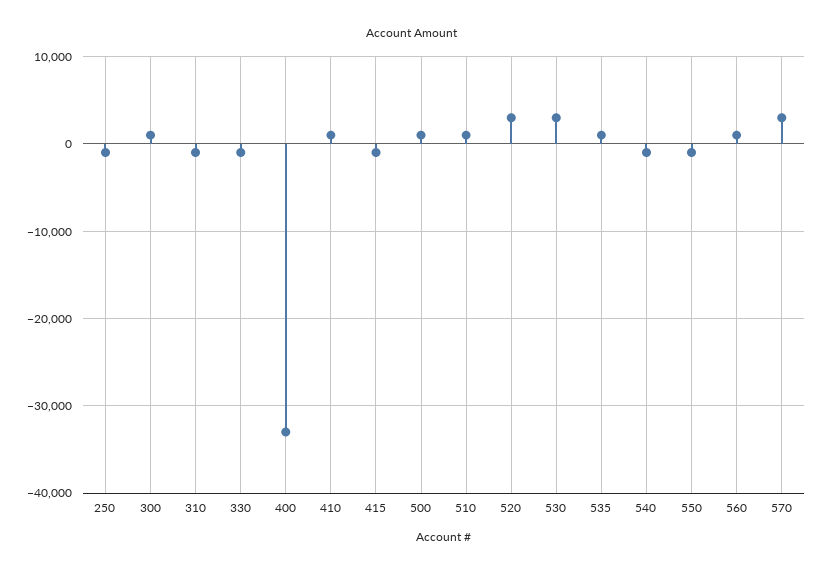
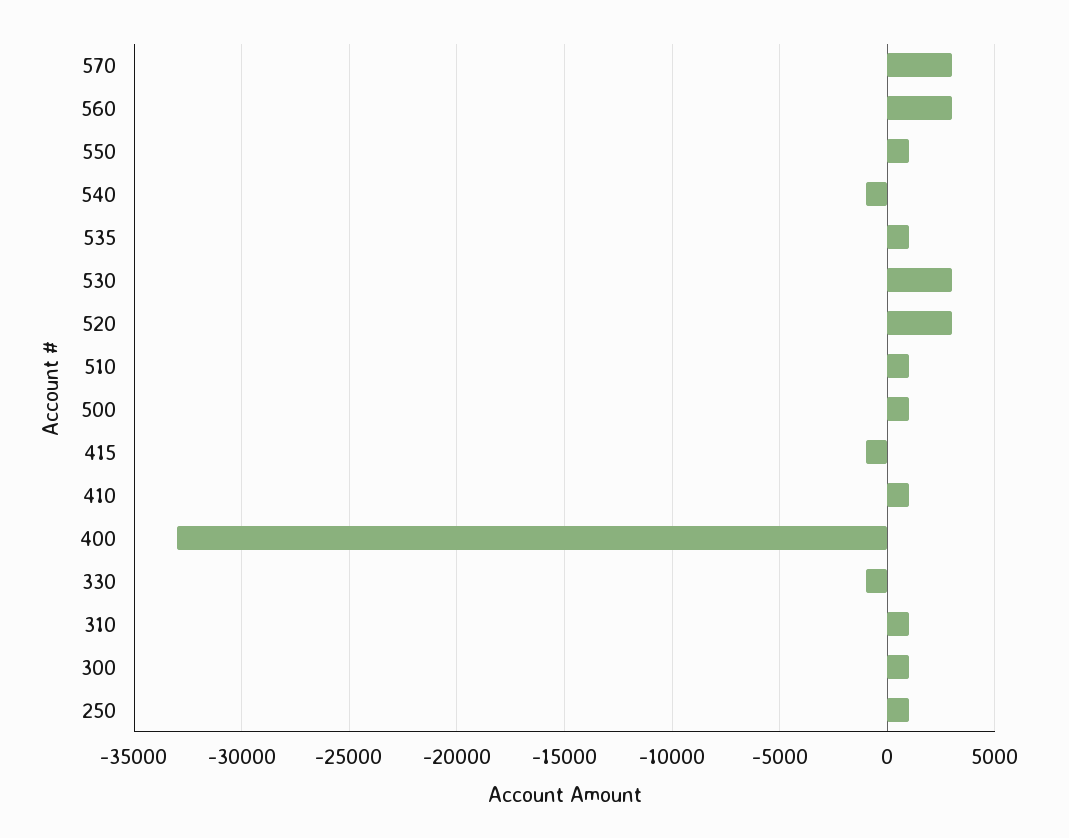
250: -1000 -> 1000
310: -1000 -> 1000
550: -1000 -> 1000
560: 1000 -> 3000

